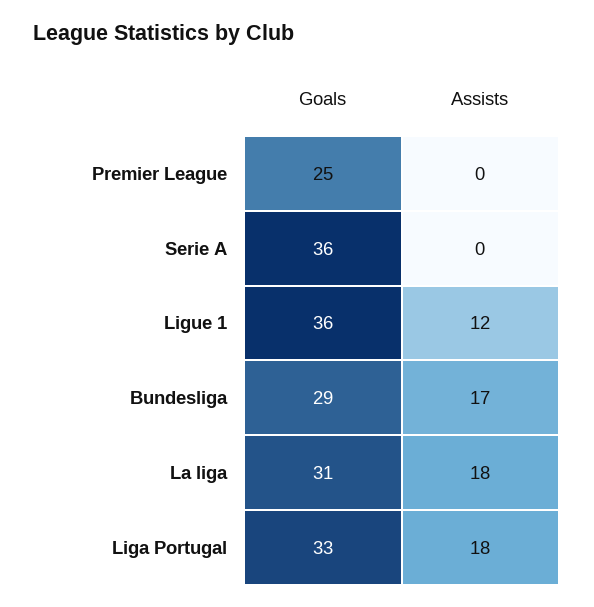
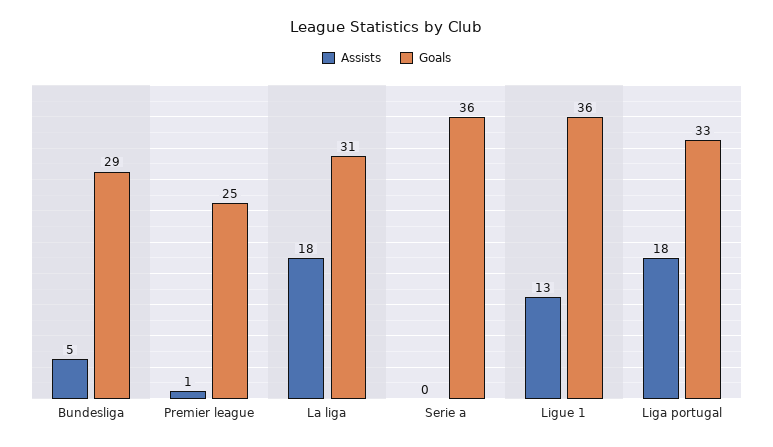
Assists, Premier League: 0 -> 1
Assists, Ligue 1: 12 -> 13
Assists, Bundesliga: 17 -> 5

